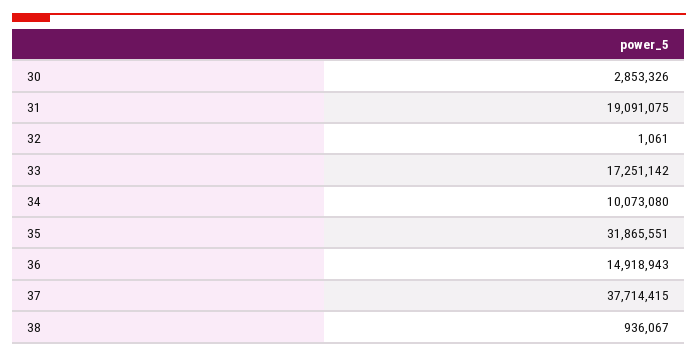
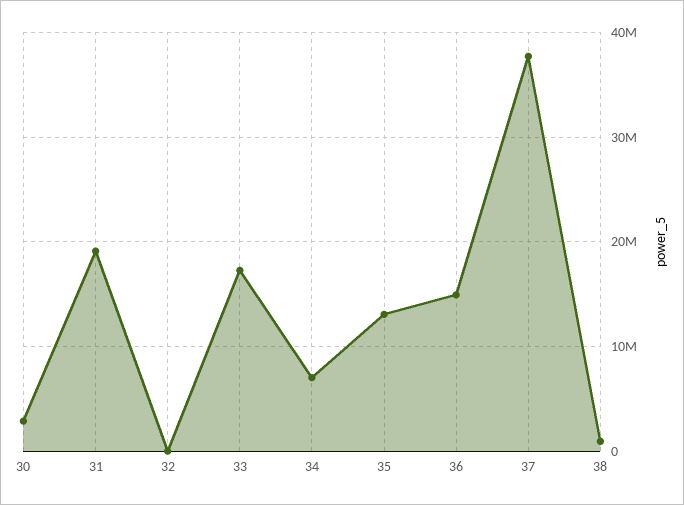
34: 10073080 -> 7000000
35: 31865551 -> 13000000

